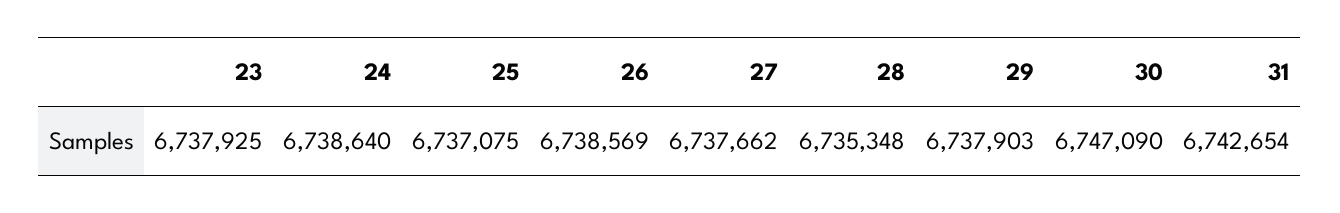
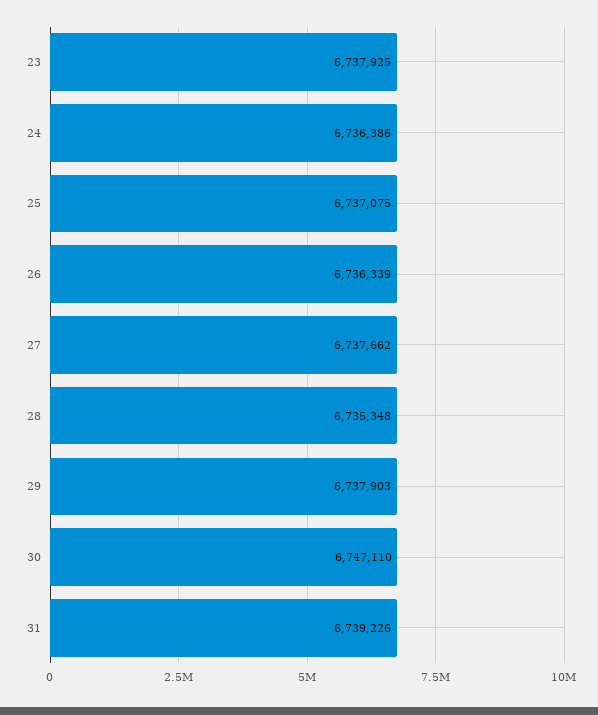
24: 6738640 -> 6736386
26: 6738569 -> 6736339
30: 6747090 -> 6747110
31: 6742654 -> 6739226

